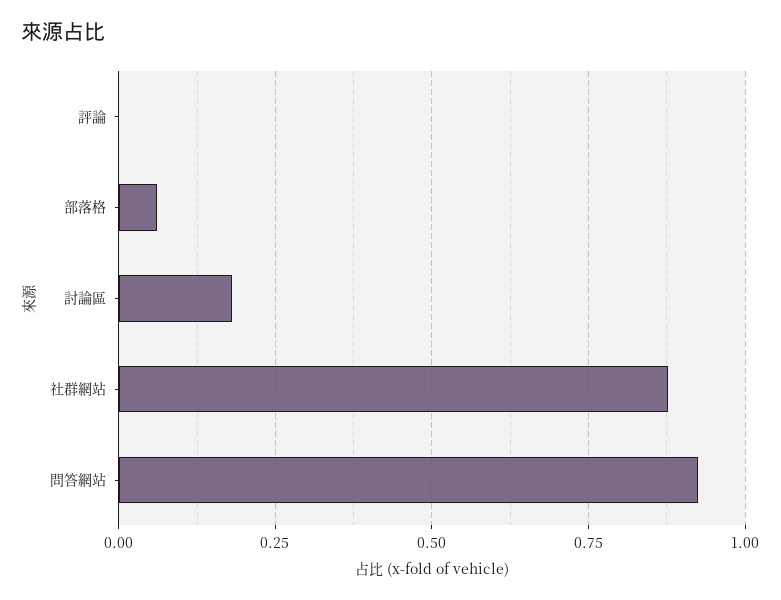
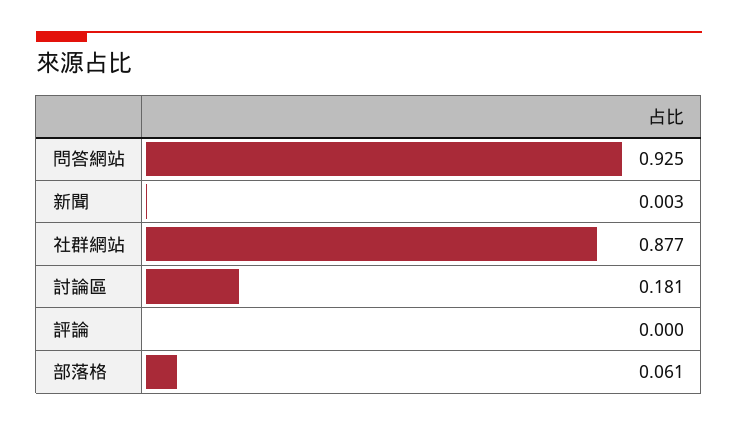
新聞: none -> 0.003

